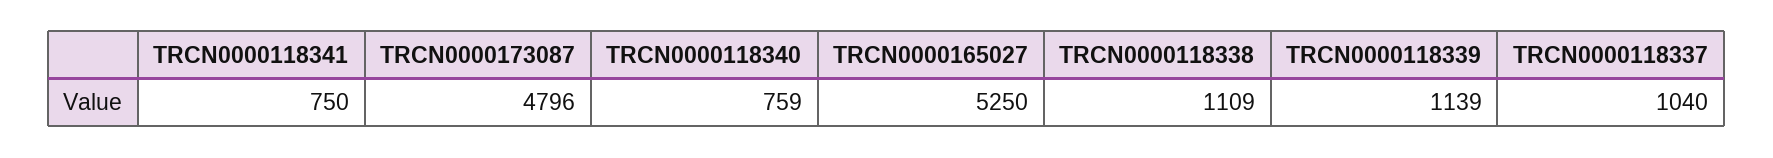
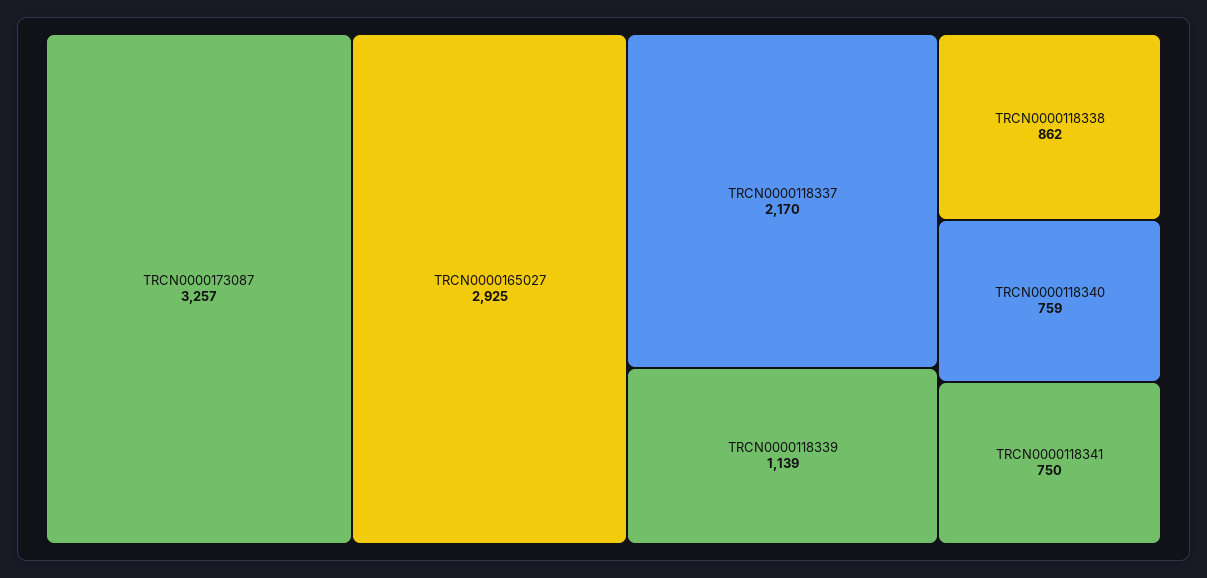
TRCN0000173087: 4796 -> 3257
TRCN0000165027: 5250 -> 2925
TRCN0000118338: 1109 -> 862
TRCN0000118337: 1040 -> 2170

